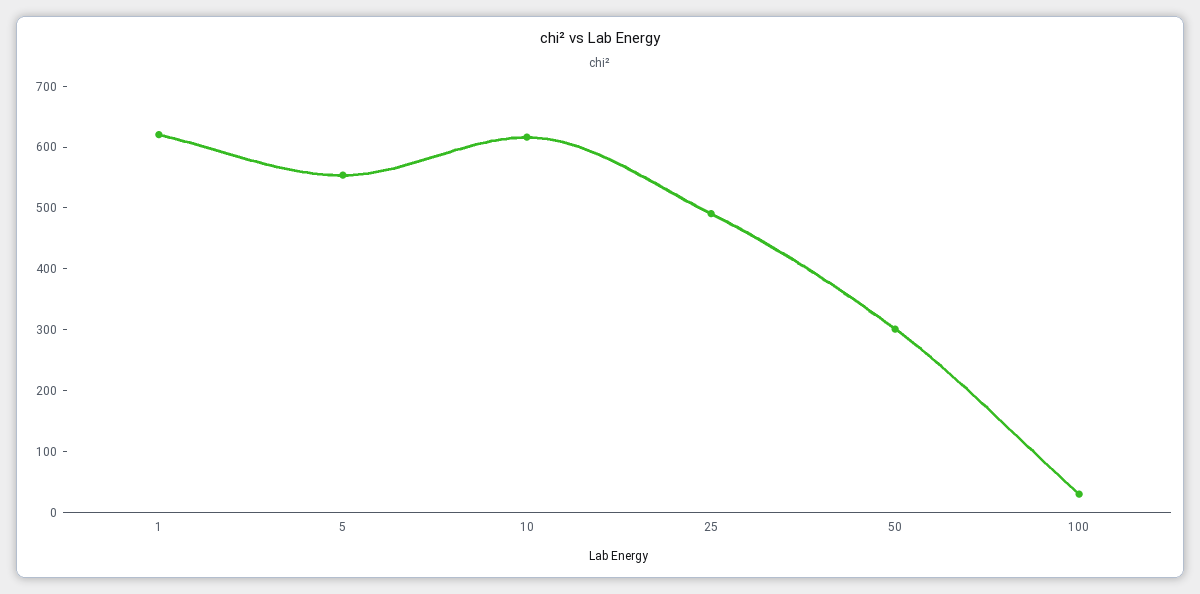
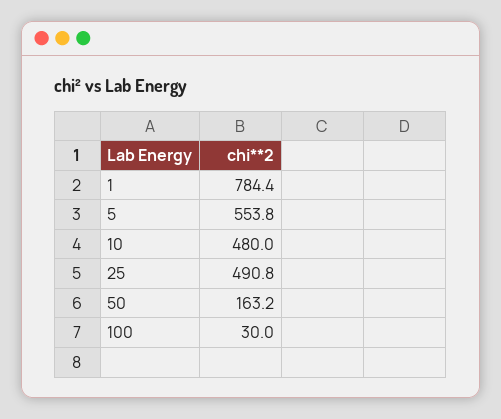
1: 620 -> 784.4
10: 620 -> 480
50: 300 -> 163.2

